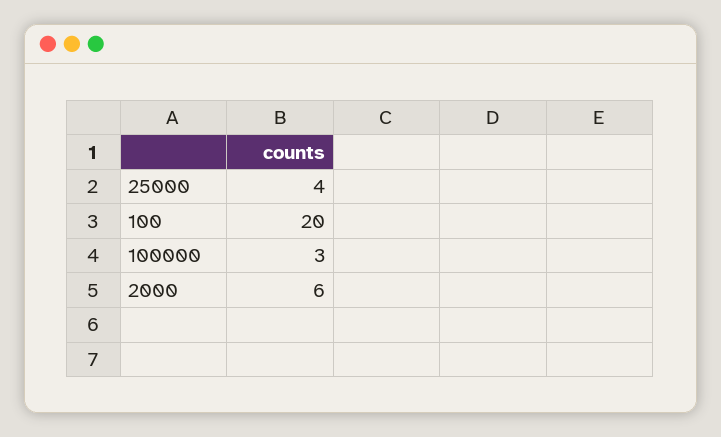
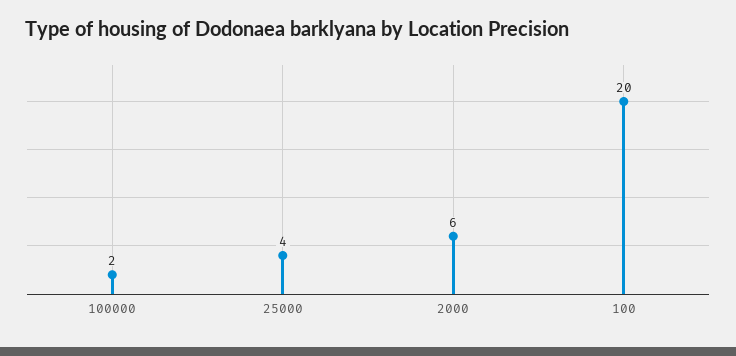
100000: 3 -> 2

